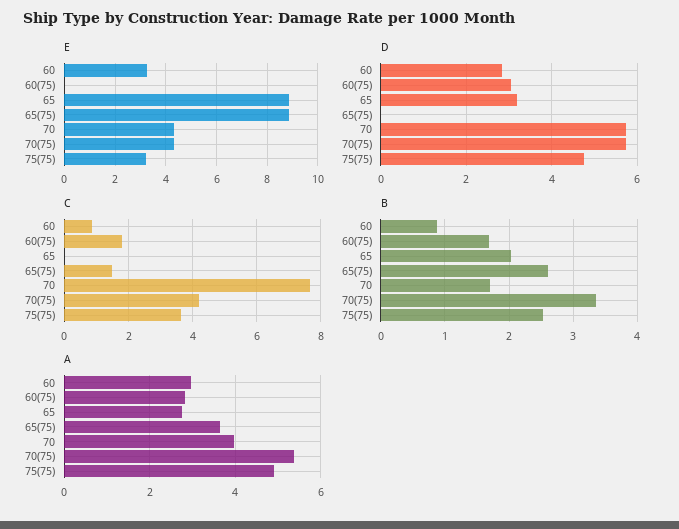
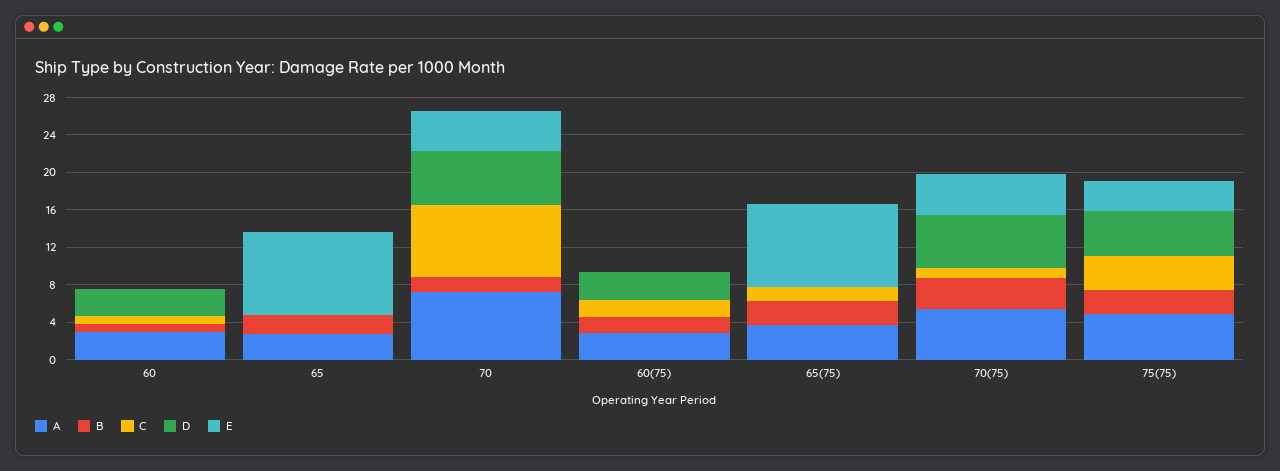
E, 60: 3.25 -> 0
D, 65: 3.2 -> 0
C, 70(75): 4.2 -> 1
A, 70: 4 -> 7

